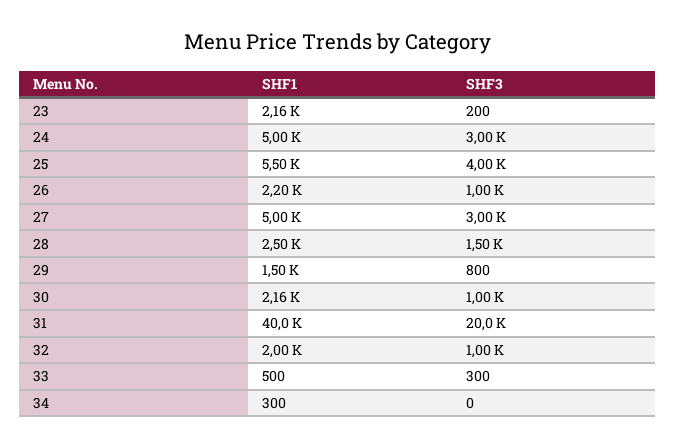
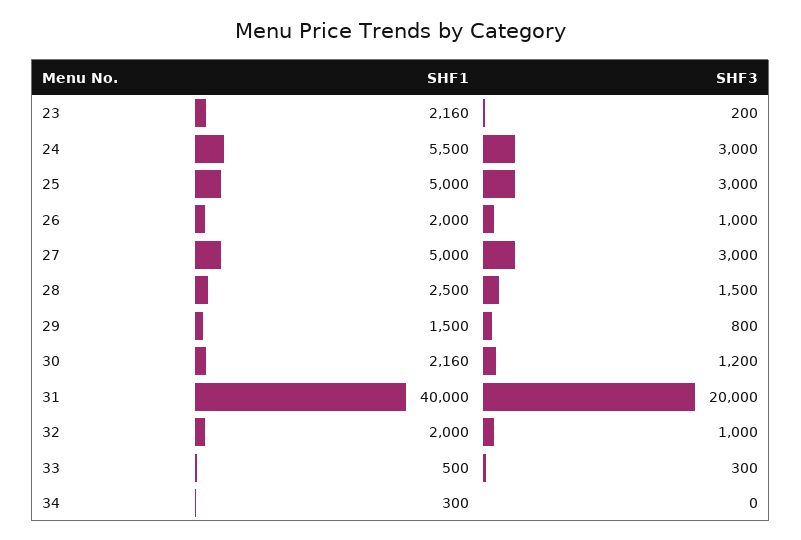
SHF1, 24: 5000 -> 5500
SHF1, 25: 5500 -> 5000
SHF3, 25: 4000 -> 3000
SHF1, 26: 2200 -> 2000
SHF3, 30: 1000 -> 1200

